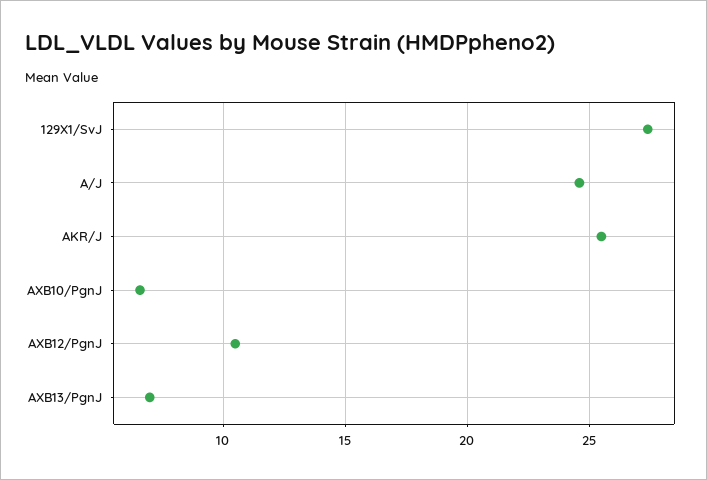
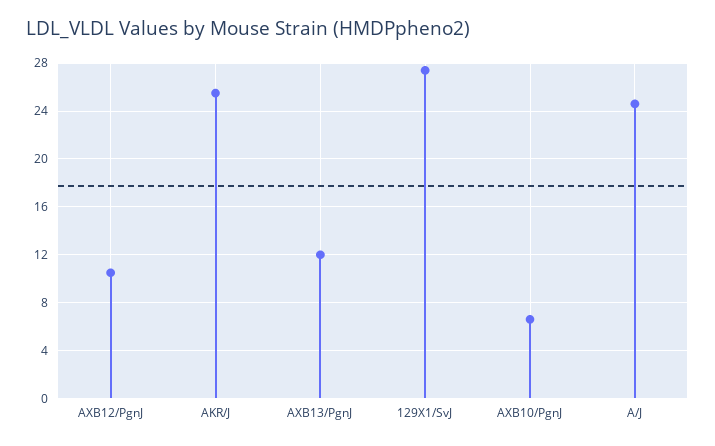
AXB13/PgnJ: 7 -> 12

